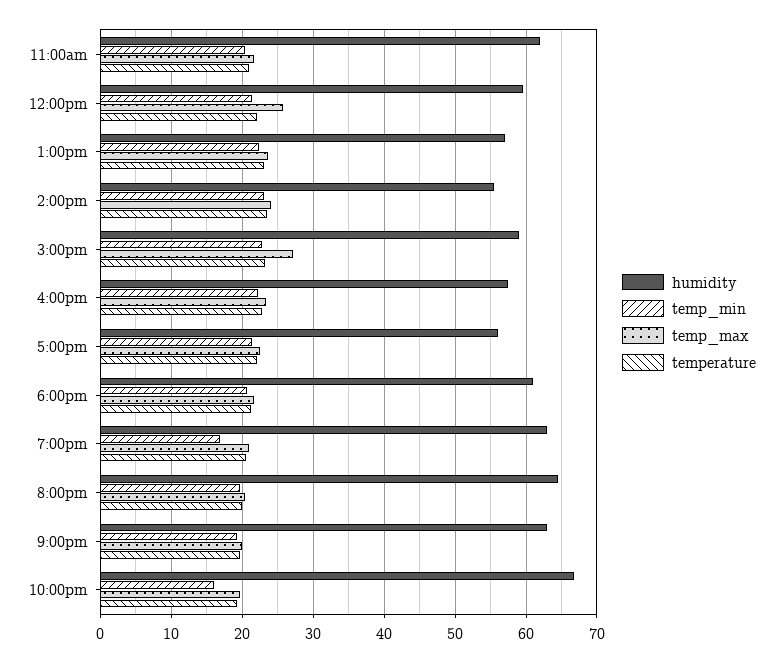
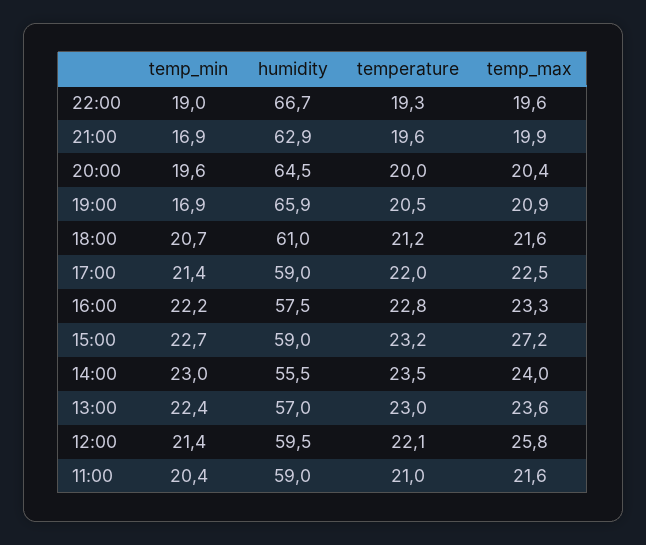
humidity, 11:00am: 62 -> 59
humidity, 5:00pm: 56 -> 59
humidity, 7:00pm: 63 -> 65.9
temp_min, 9:00pm: 19 -> 16.9
temp_min, 10:00pm: 16 -> 19

